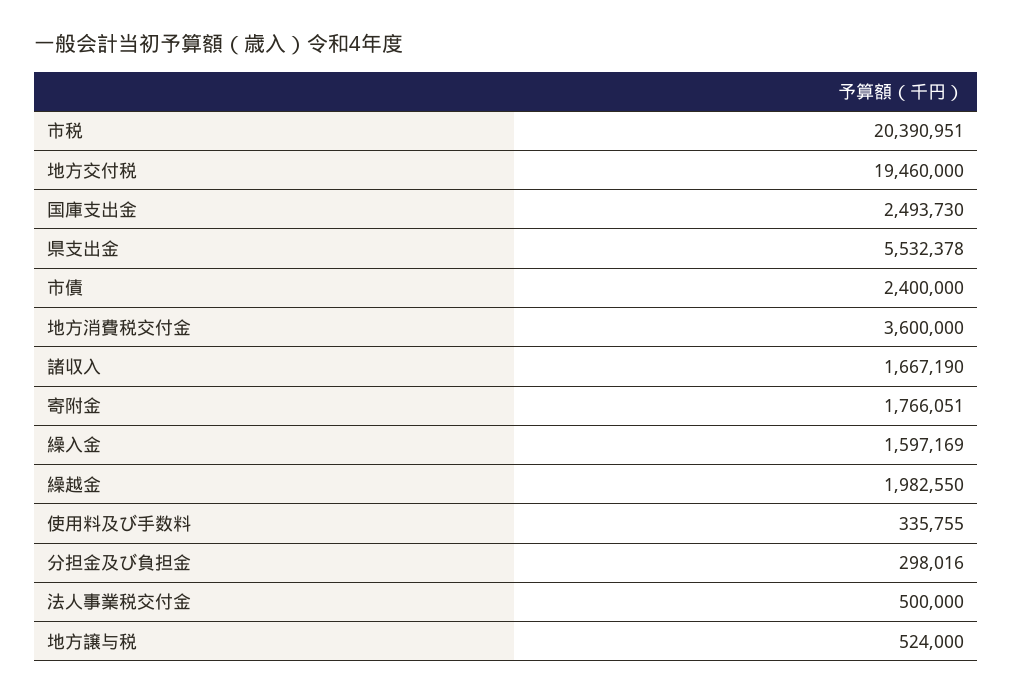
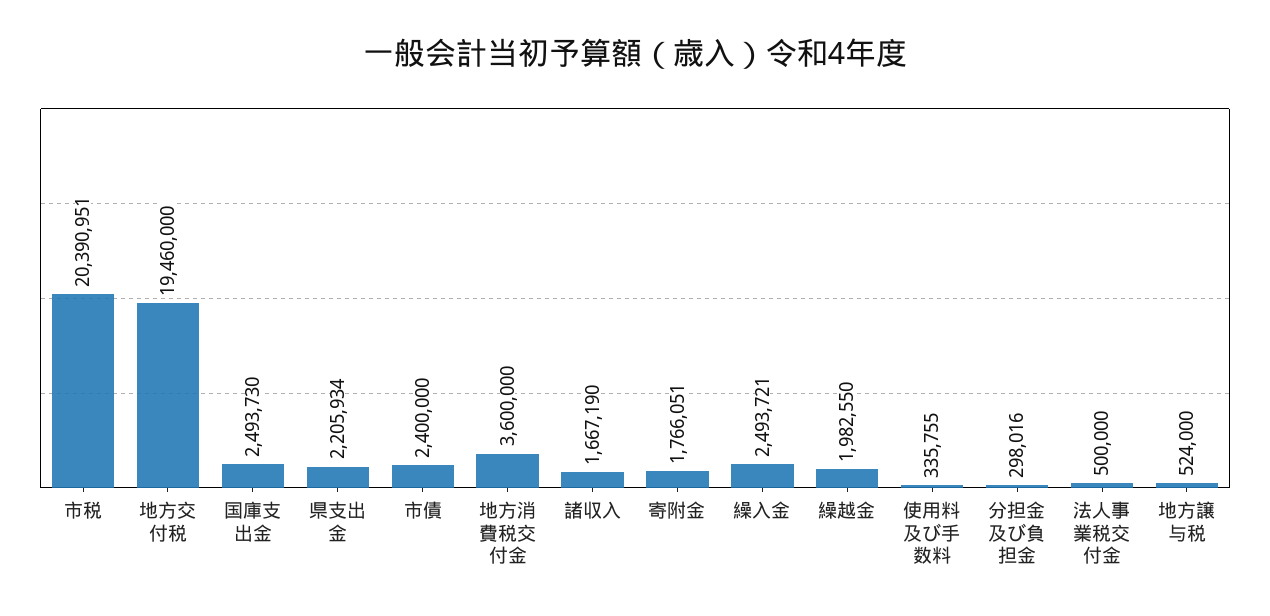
県支出金: 5532378 -> 2205934
繰入金: 1597169 -> 2493721

